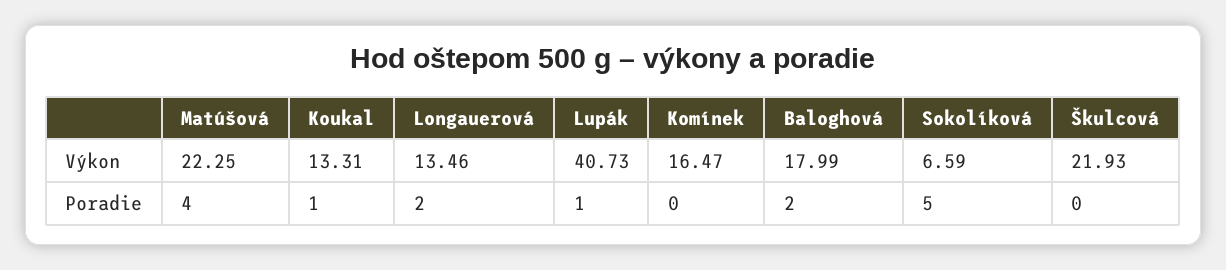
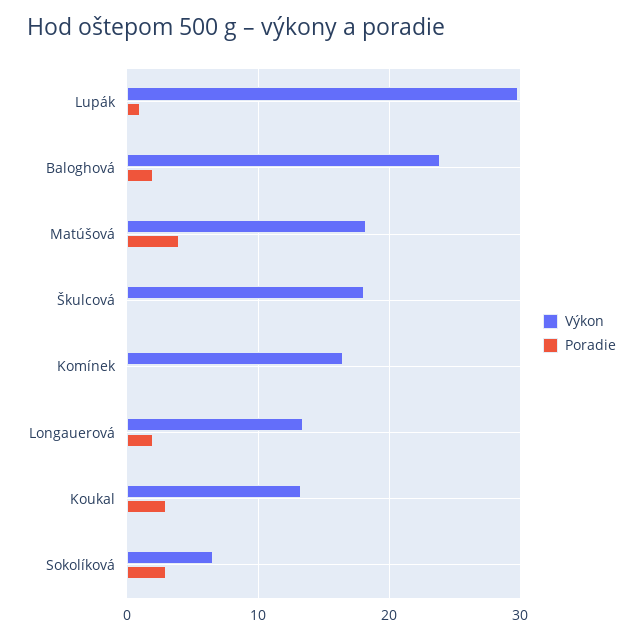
Výkon, Matúšová: 22.25 -> 18
Výkon, Lupák: 40.73 -> 30
Výkon, Baloghová: 17.99 -> 24
Výkon, Škulcová: 21.93 -> 18
Poradie, Koukal: 1 -> 3
Poradie, Sokolíková: 5 -> 3

